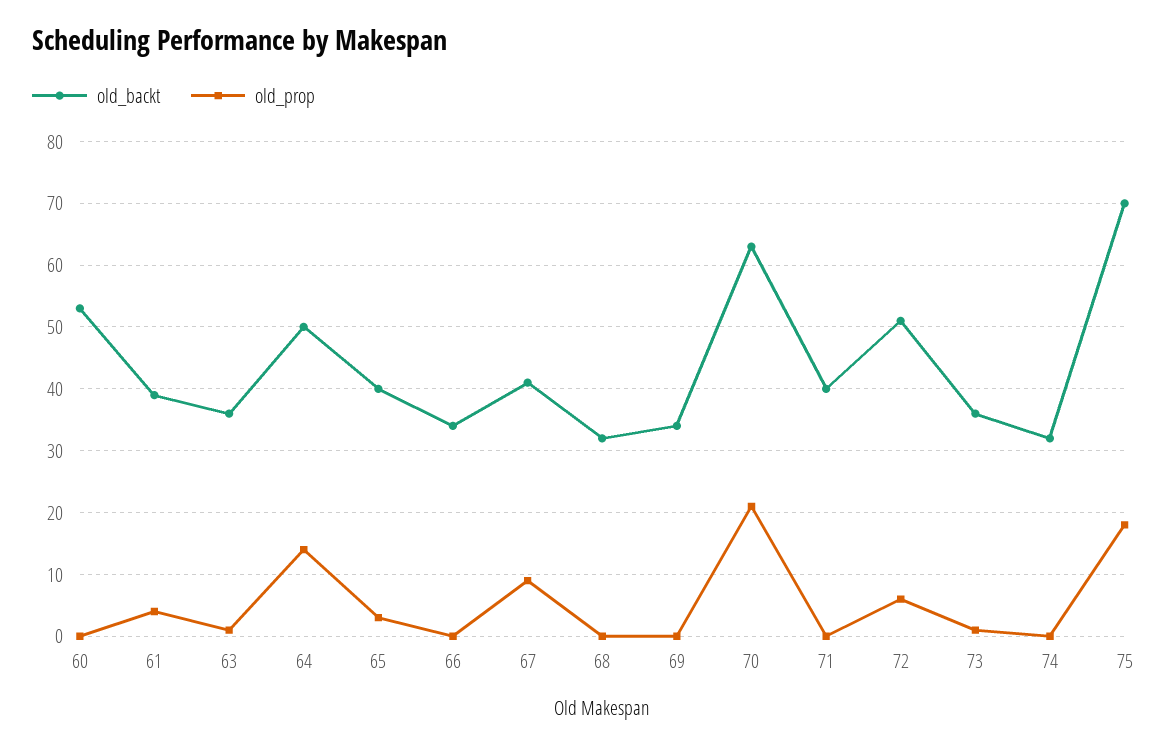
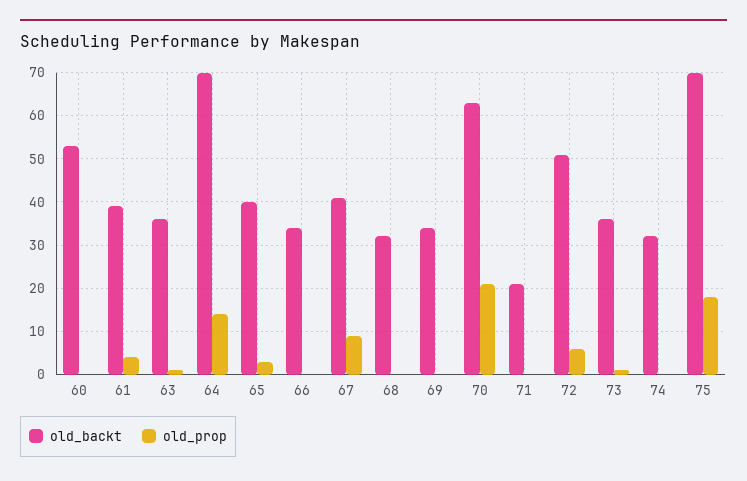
old_backt, 64: 50 -> 70
old_backt, 71: 40 -> 20

